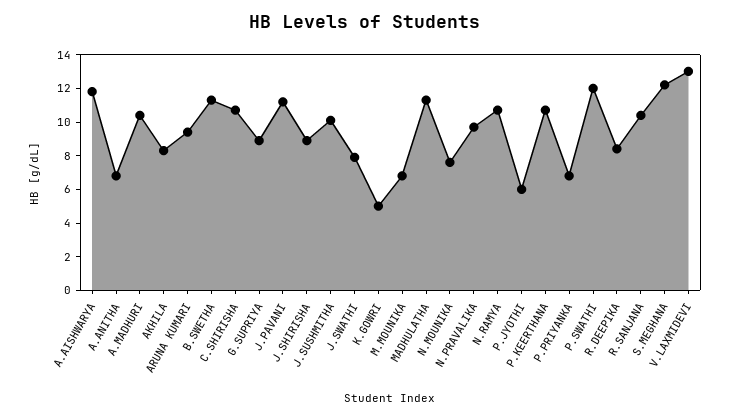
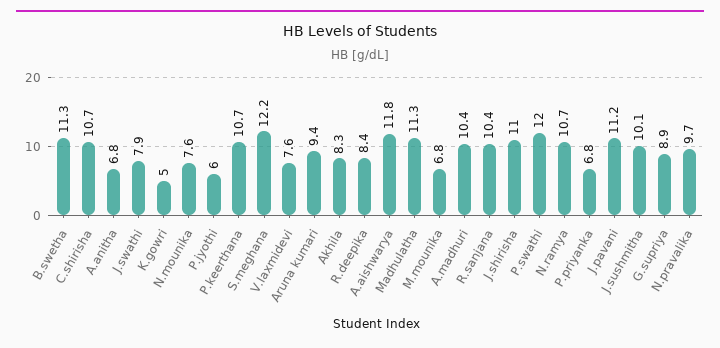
J.SHIRISHA: 9 -> 11
V.LAXMIDEVI: 13 -> 7.6

